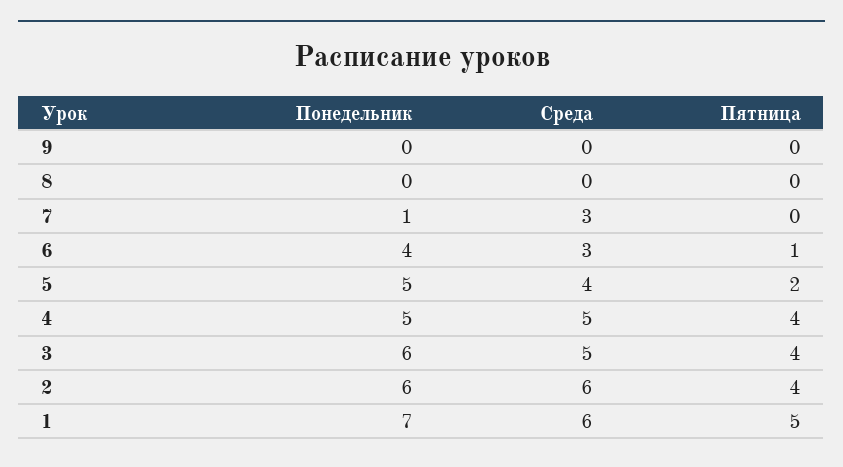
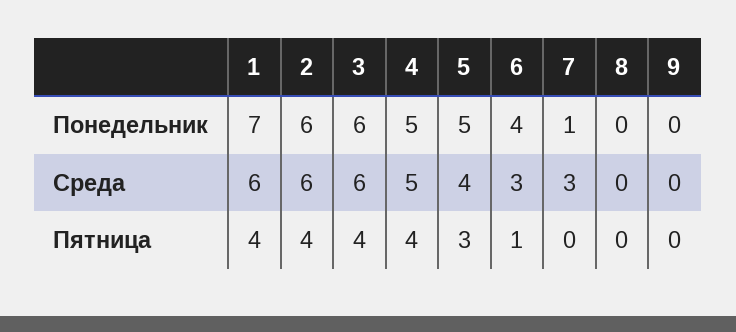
Пятница, 5: 2 -> 3
Среда, 3: 5 -> 6
Пятница, 1: 5 -> 4

